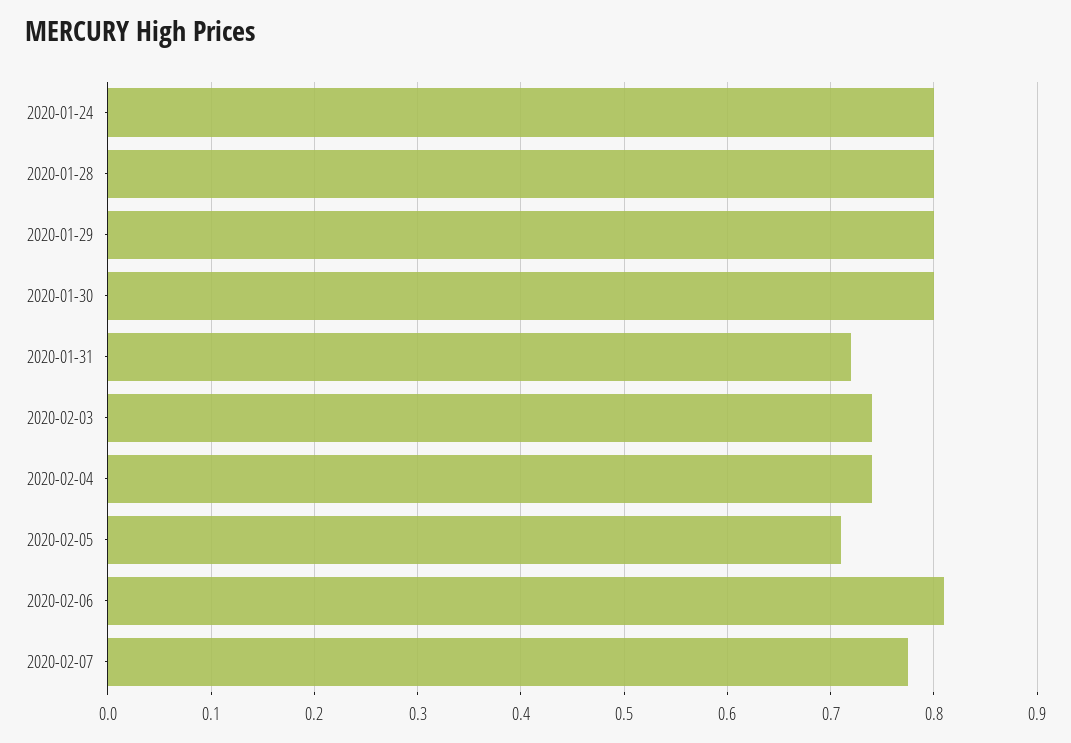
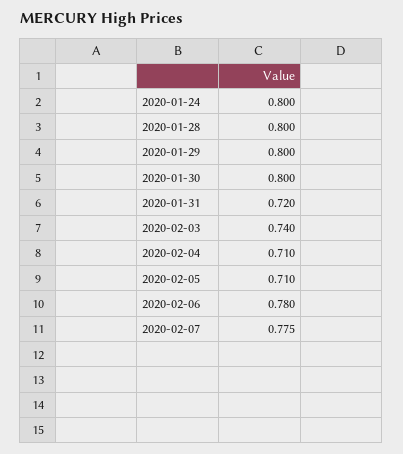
2020-02-04: 0.74 -> 0.71
2020-02-06: 0.81 -> 0.78

